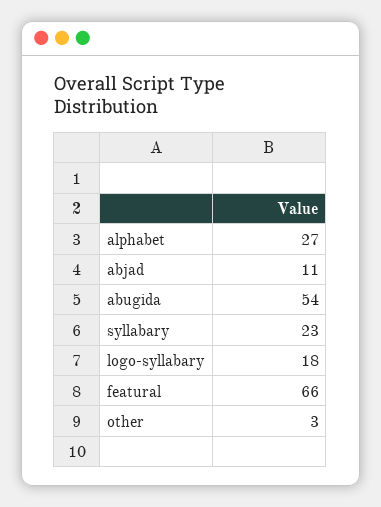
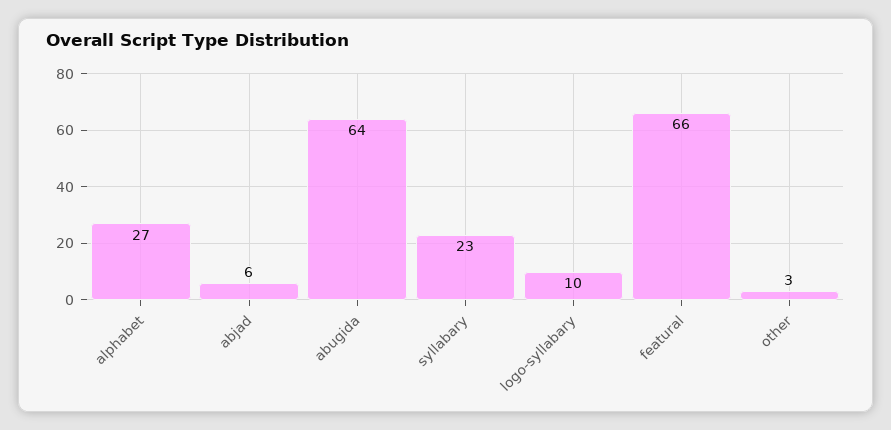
abjad: 11 -> 6
abugida: 54 -> 64
logo-syllabary: 18 -> 10

